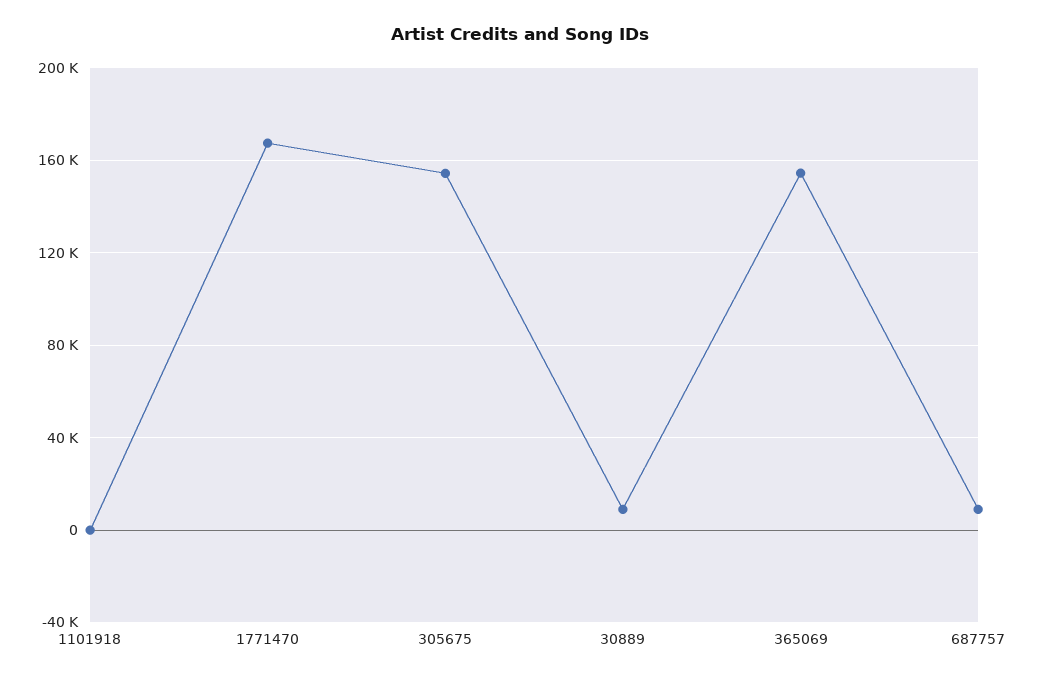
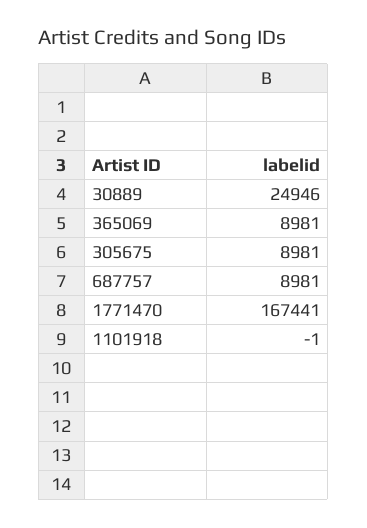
305675: 155000 -> 8981
30889: 10000 -> 24946
365069: 155000 -> 8981

